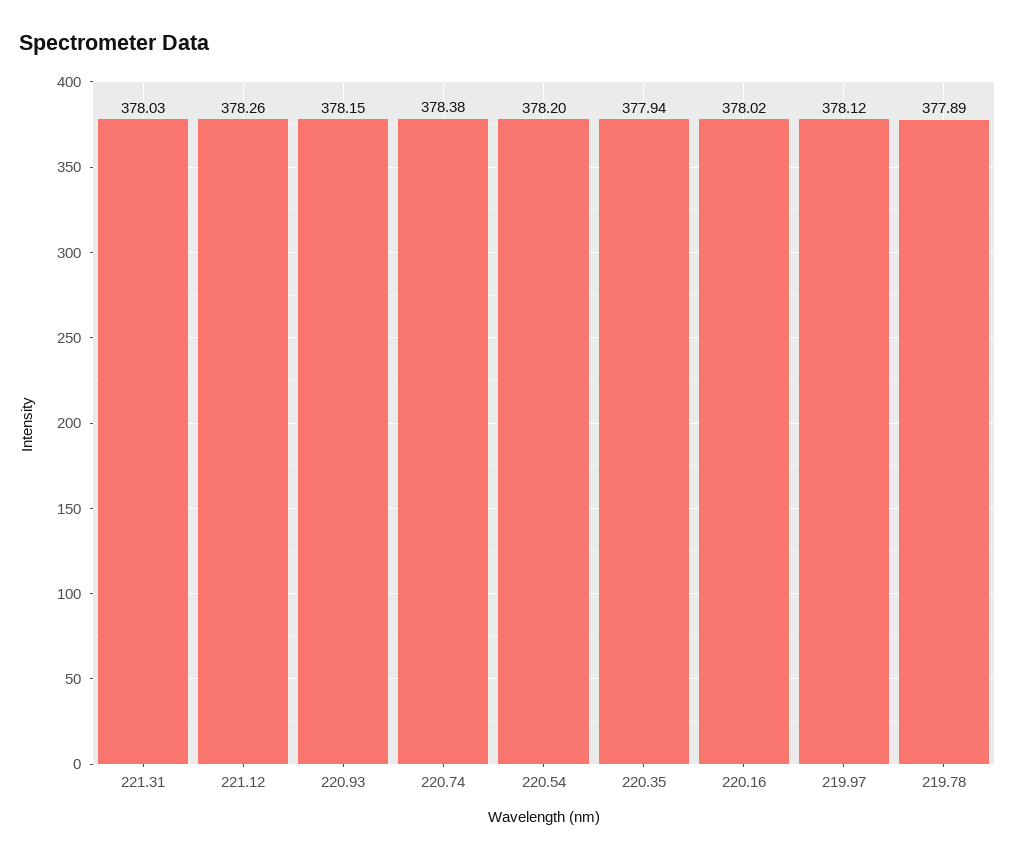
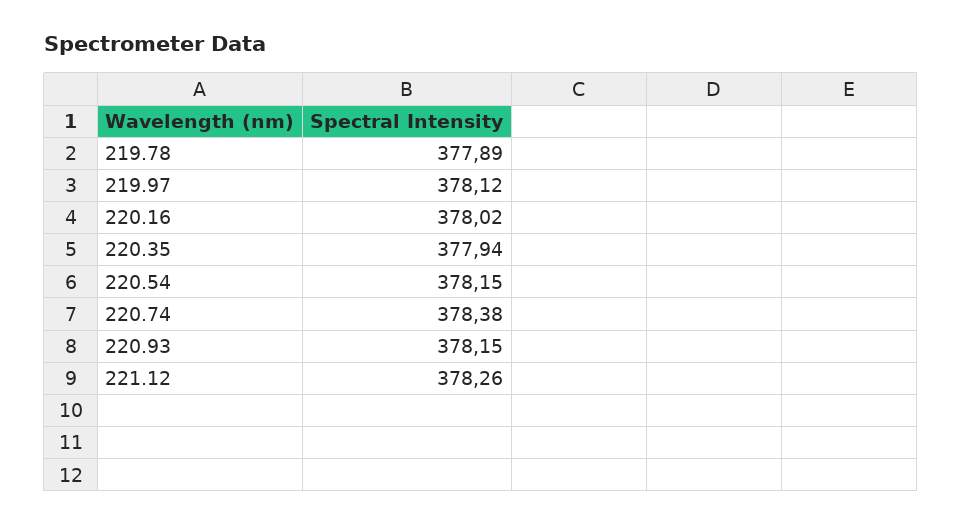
221.31: 378.03 -> none
220.54: 378.2 -> 378.15

